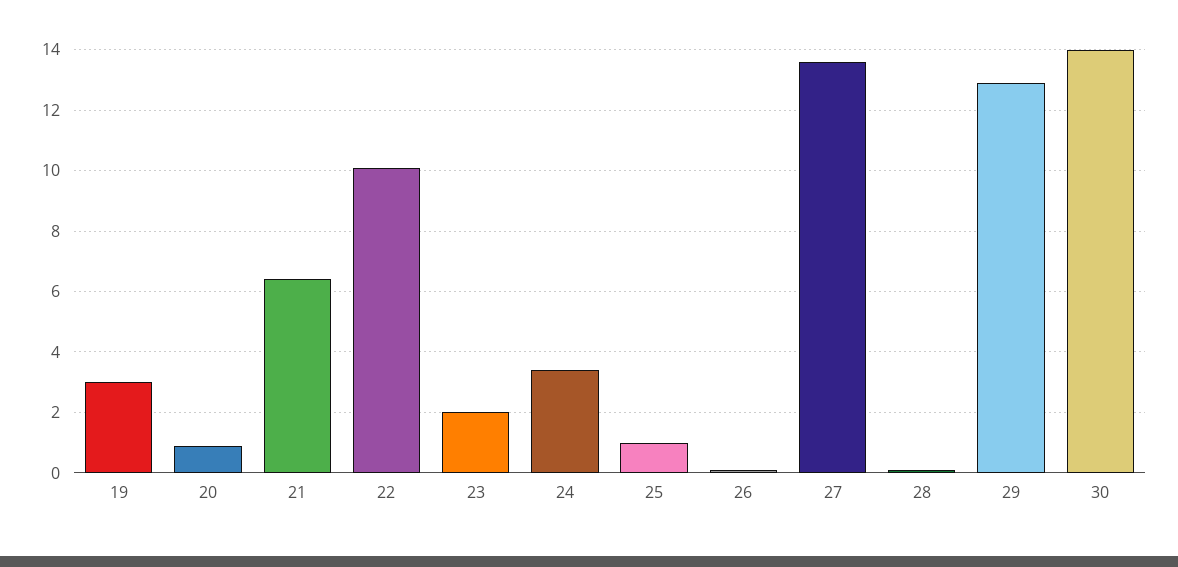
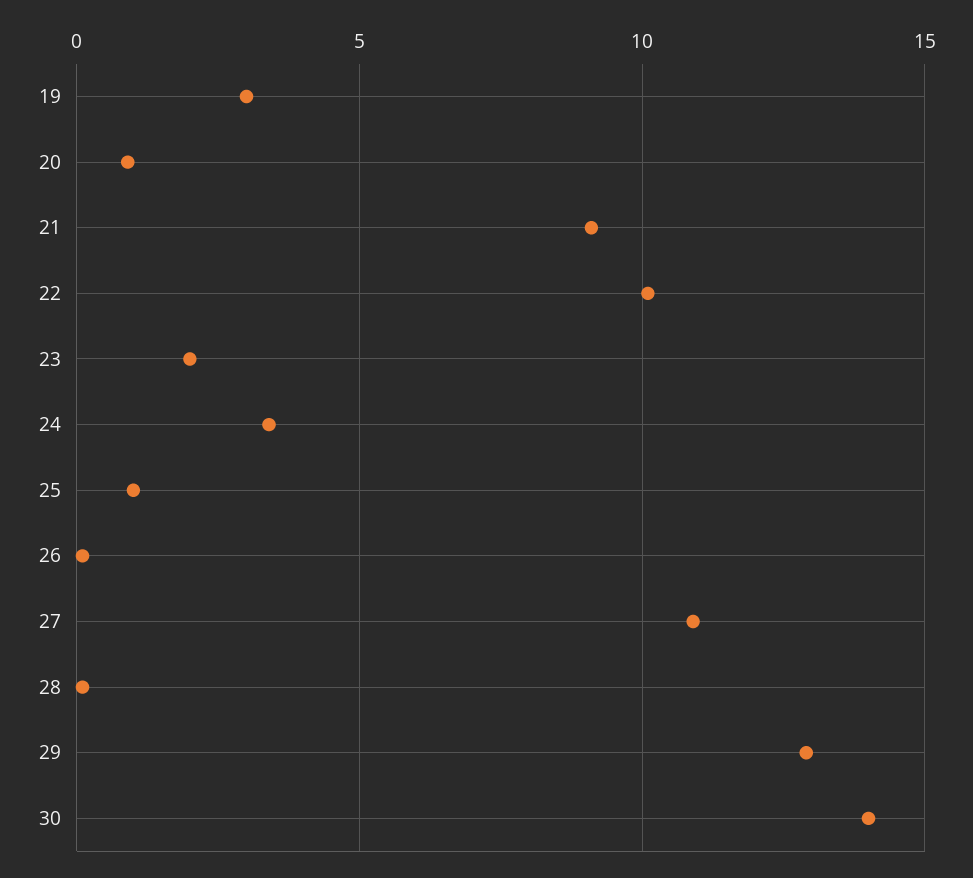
21: 6.5 -> 9
27: 13.5 -> 11

